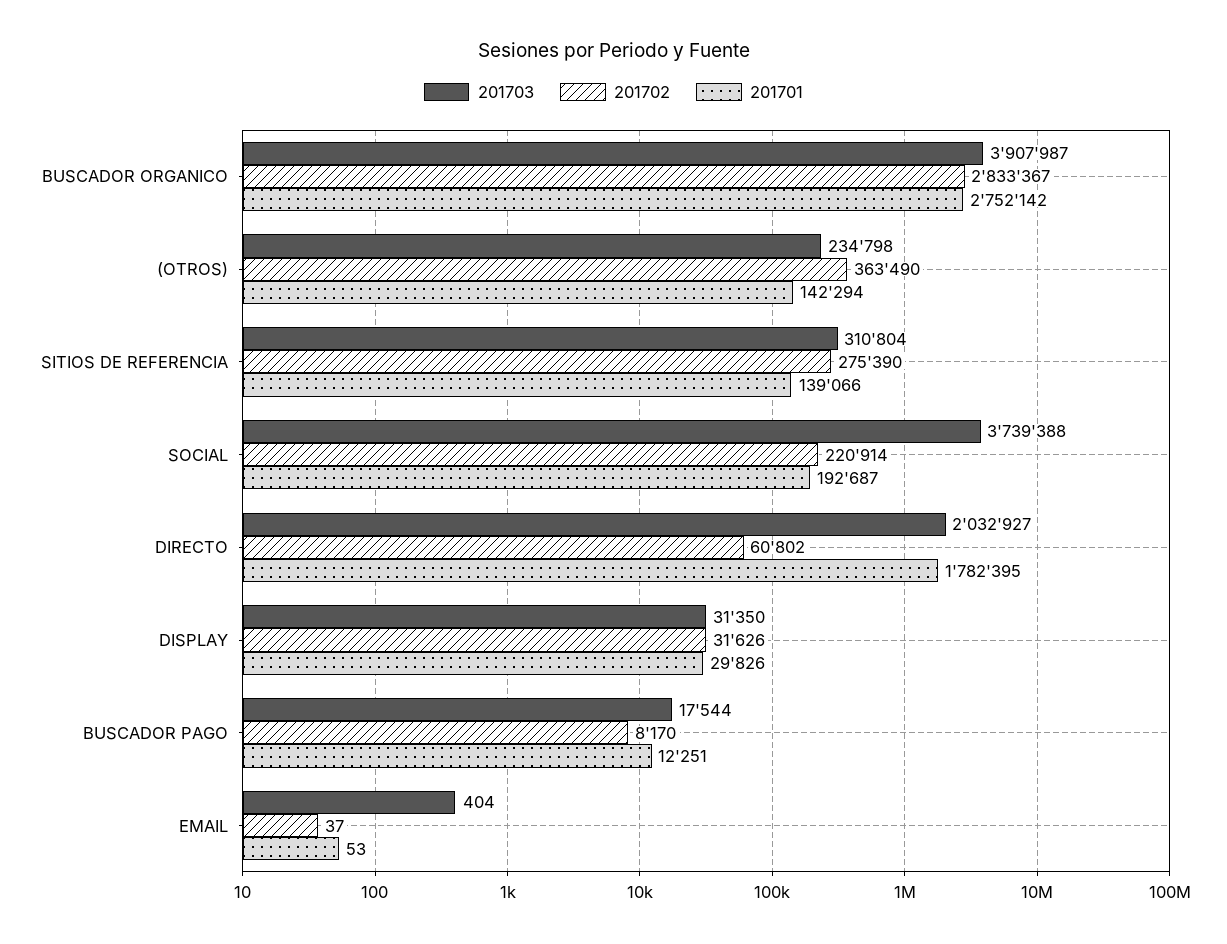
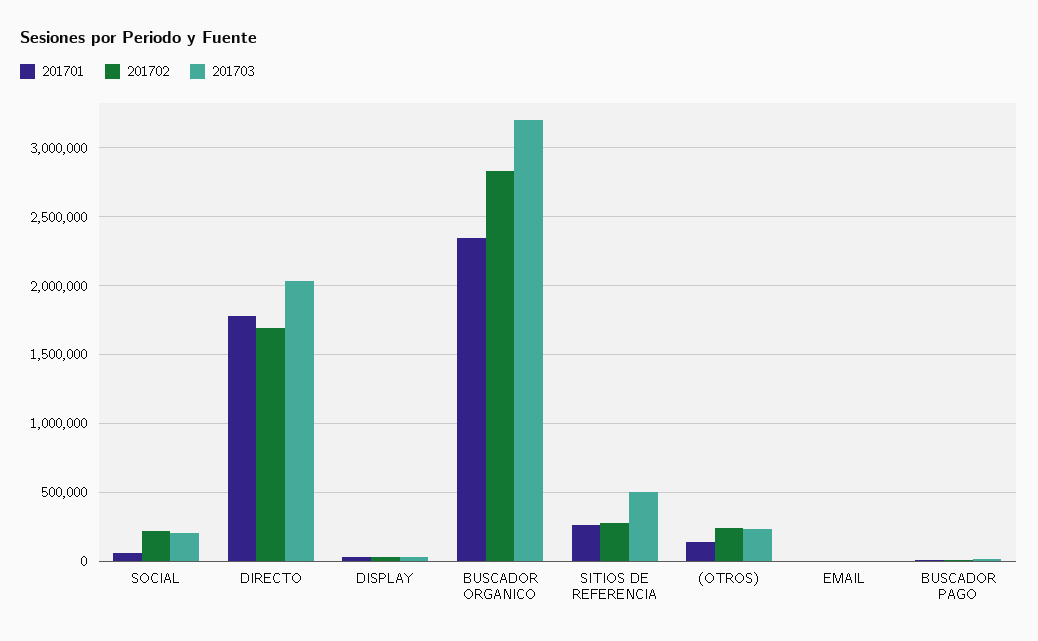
201703, BUSCADOR ORGANICO: 3907987 -> 3200000
201701, BUSCADOR ORGANICO: 2752142 -> 2350000
201702, (OTROS): 363490 -> 250000
201703, SITIOS DE REFERENCIA: 310804 -> 500000
201701, SITIOS DE REFERENCIA: 139066 -> 250000
201703, SOCIAL: 3739388 -> 200000
201701, SOCIAL: 192687 -> 50000
201702, DIRECTO: 60802 -> 1700000

